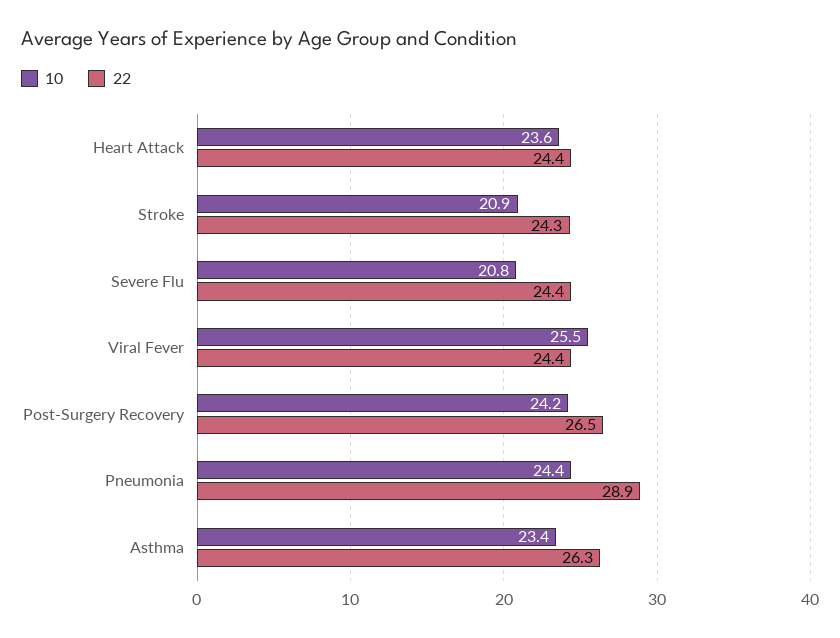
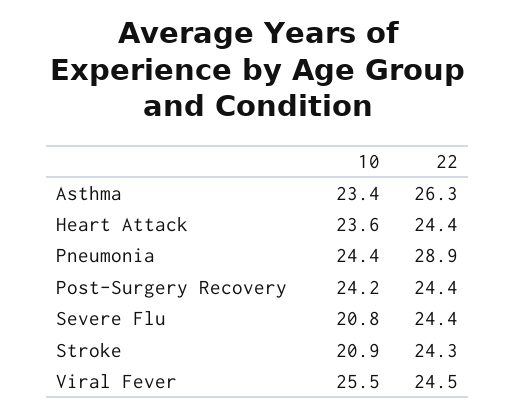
22, Viral Fever: 24.4 -> 24.5
22, Post-Surgery Recovery: 26.5 -> 24.4

